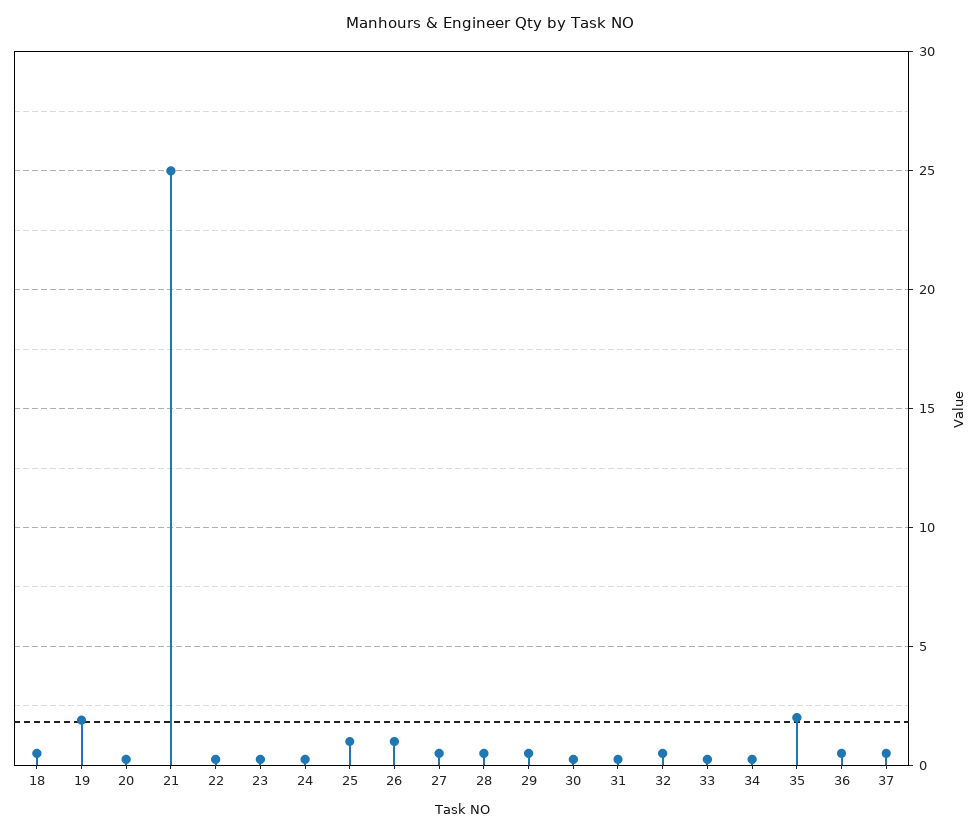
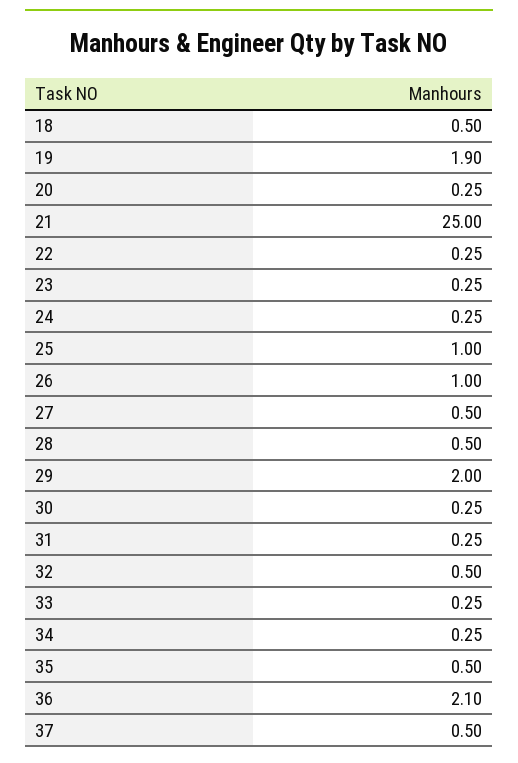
29: 0.5 -> 2
35: 2 -> 0.5
36: 0.5 -> 2.1

